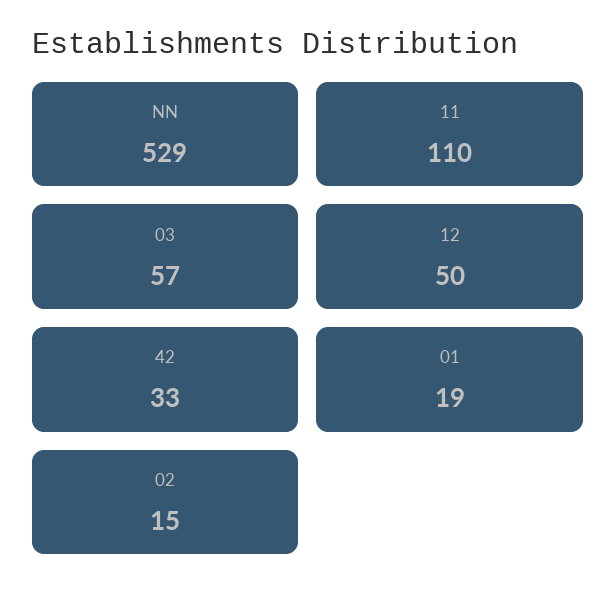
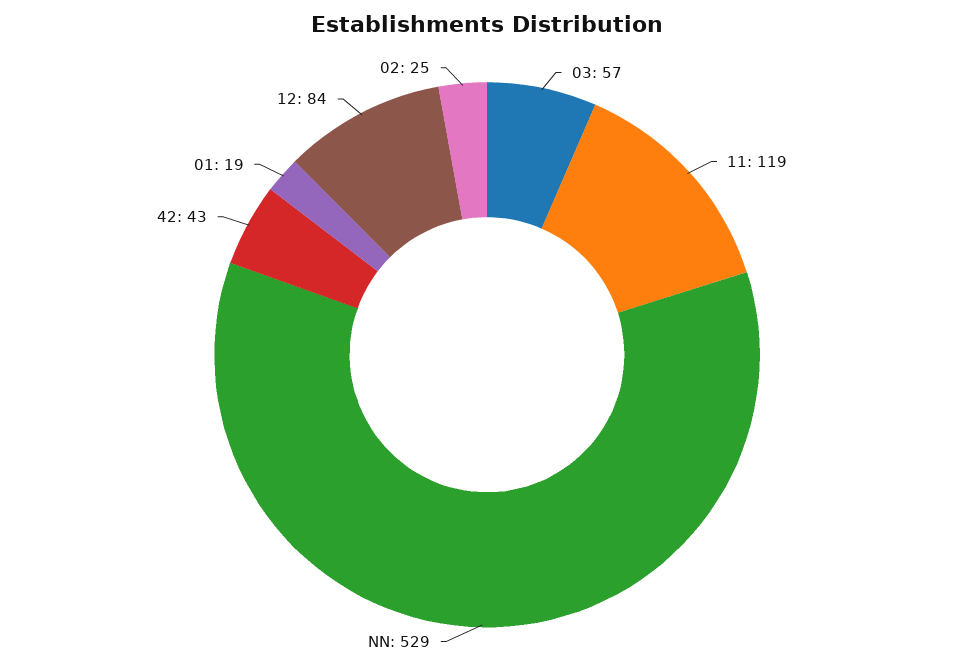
11: 110 -> 119
12: 50 -> 84
42: 33 -> 43
02: 15 -> 25

